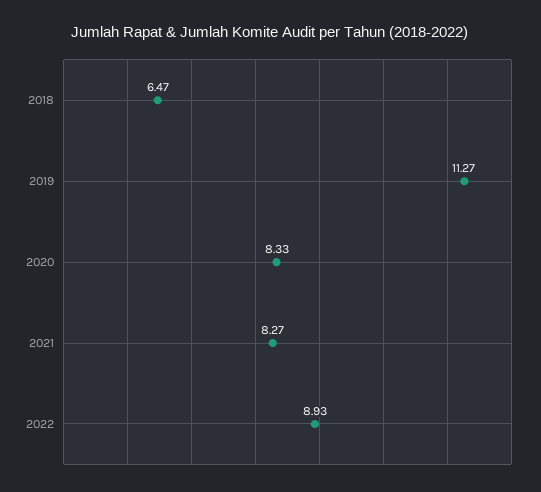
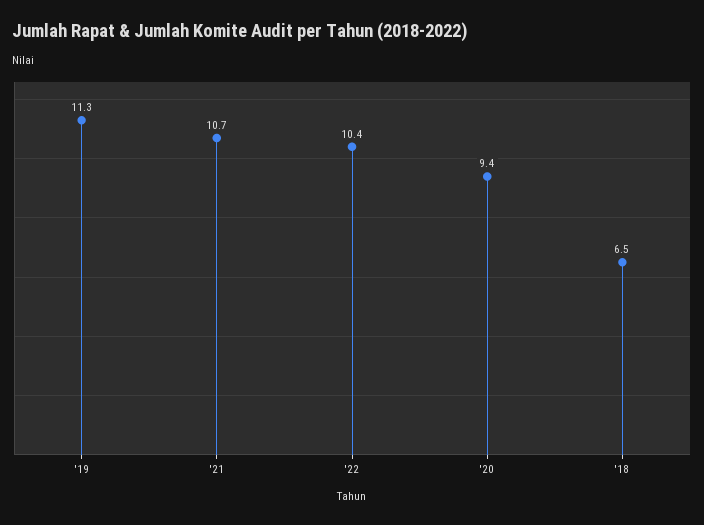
2020: 8.33 -> 9.4
2021: 8.27 -> 10.7
2022: 8.93 -> 10.4

